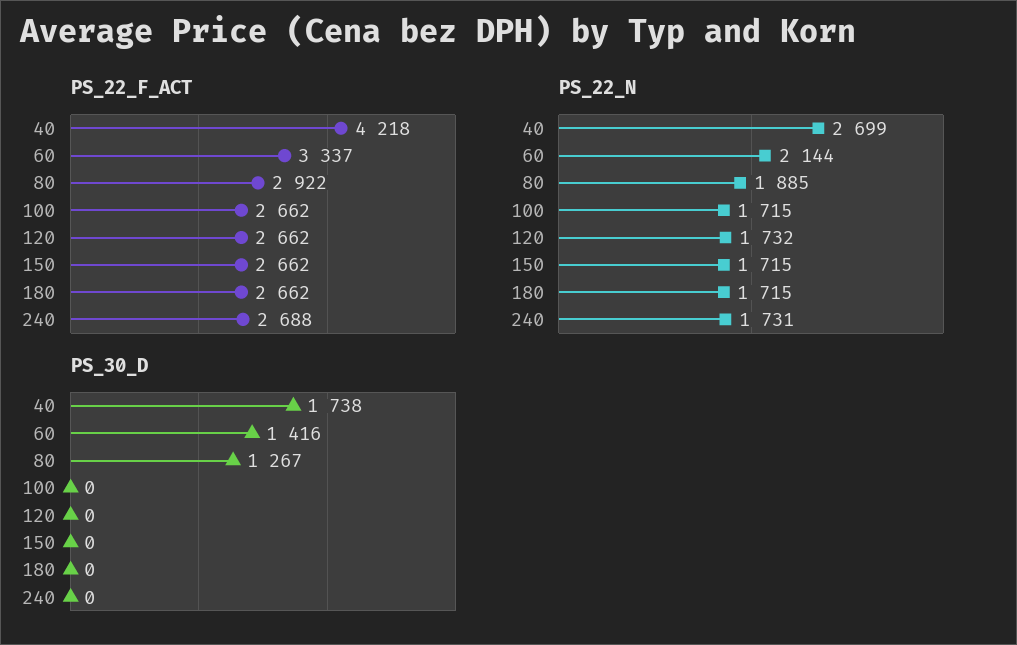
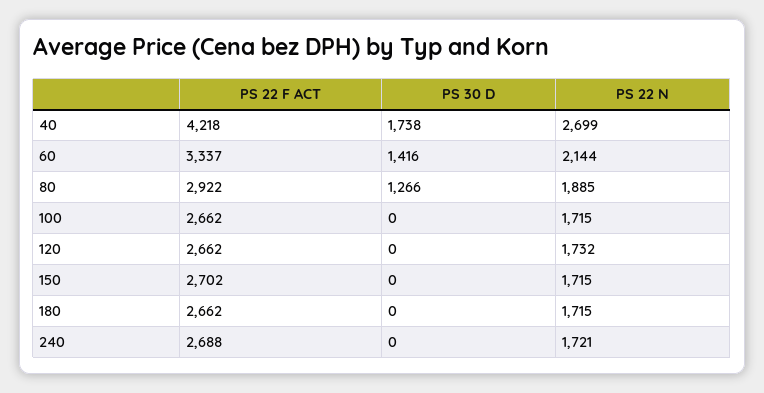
PS_22_F_ACT, 150: 2662 -> 2702
PS_22_N, 240: 1731 -> 1721
PS_30_D, 80: 1267 -> 1266

